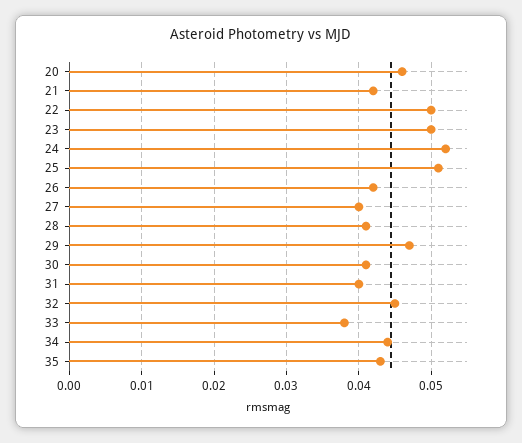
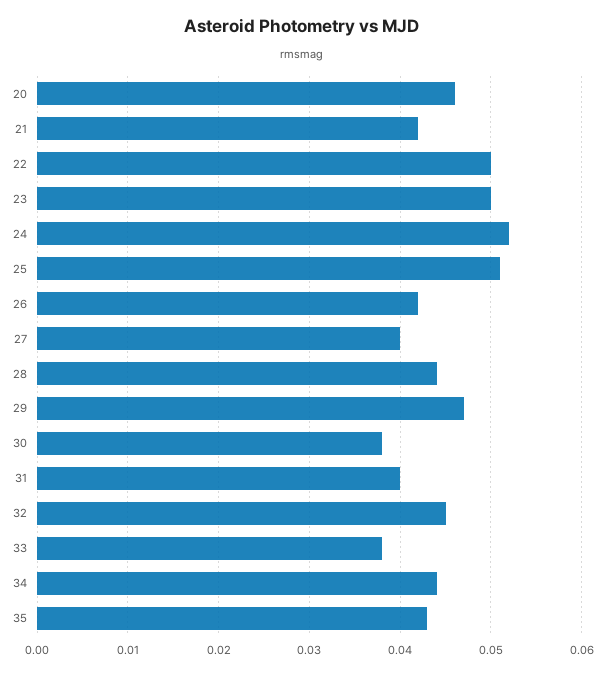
28: 0.041 -> 0.044
30: 0.041 -> 0.038

